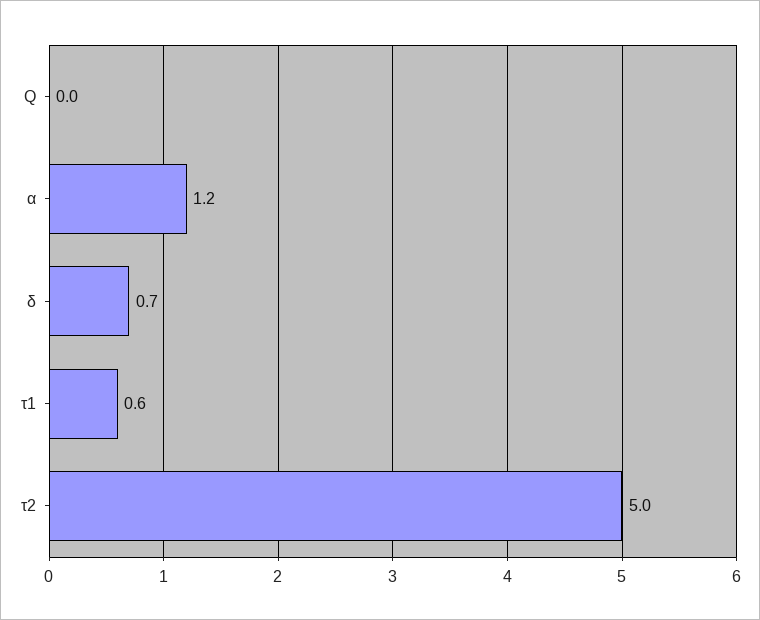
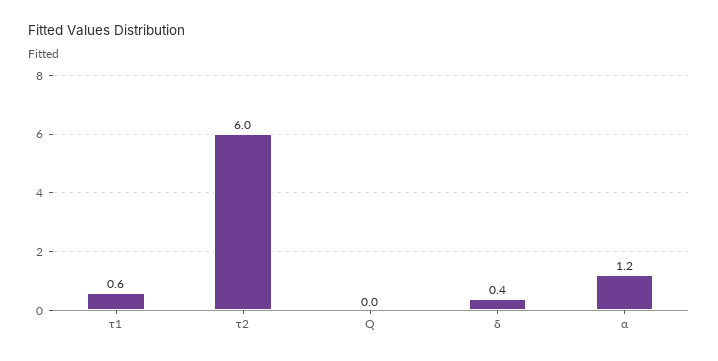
δ: 0.7 -> 0.4
τ2: 5 -> 6

